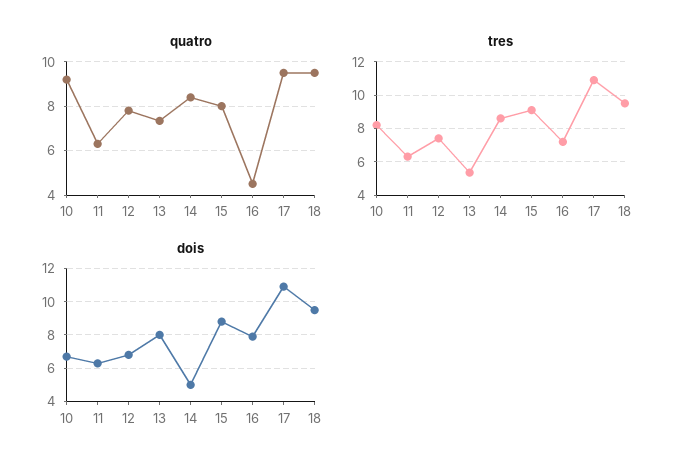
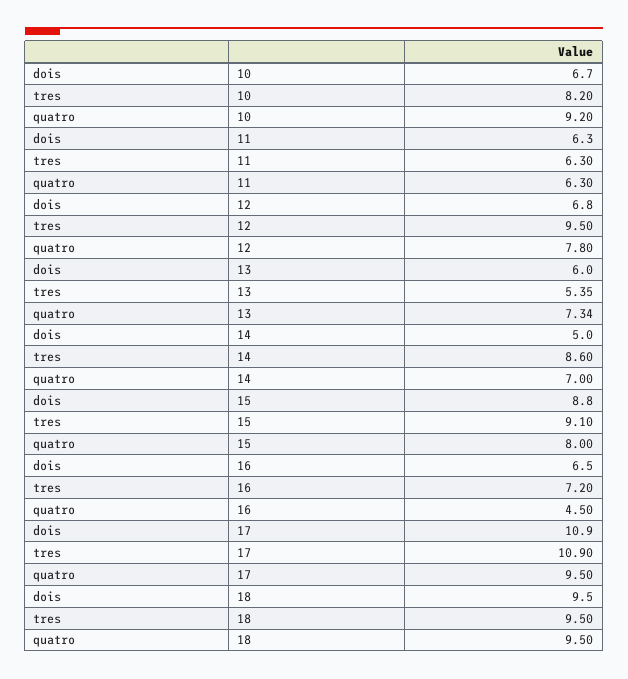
quatro, 14: 8.5 -> 7
tres, 12: 7.5 -> 9.5
dois, 13: 8 -> 6
dois, 16: 8 -> 6.5

